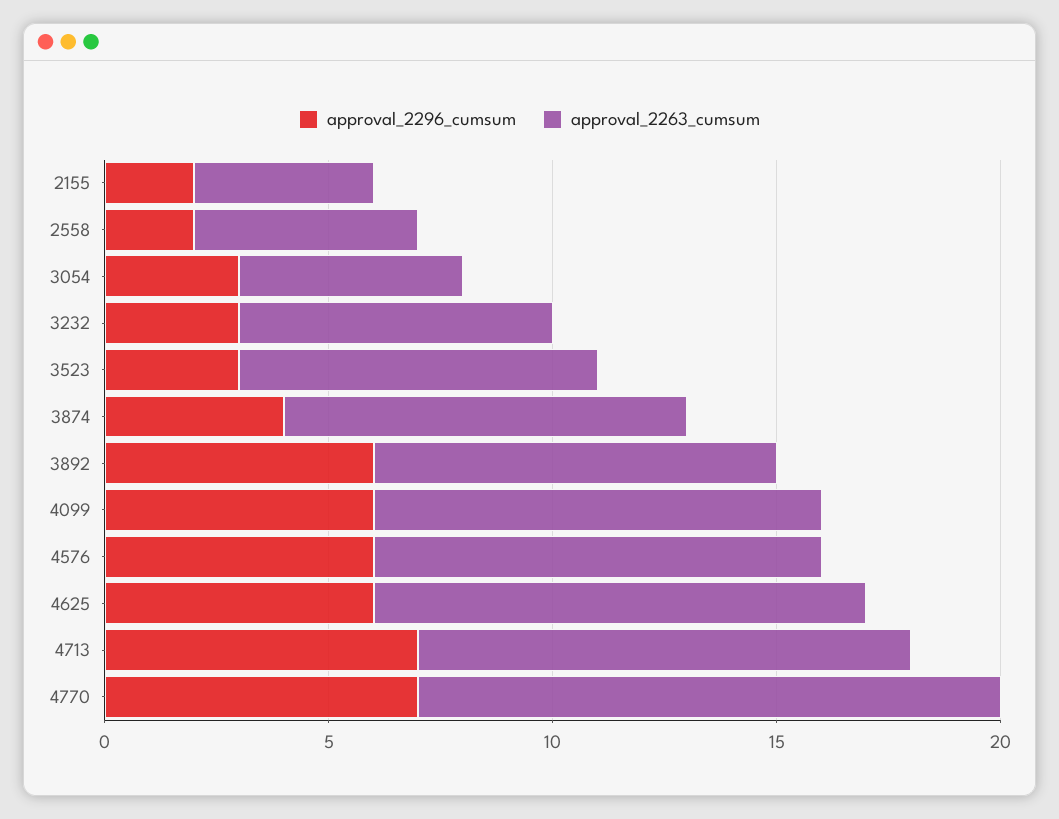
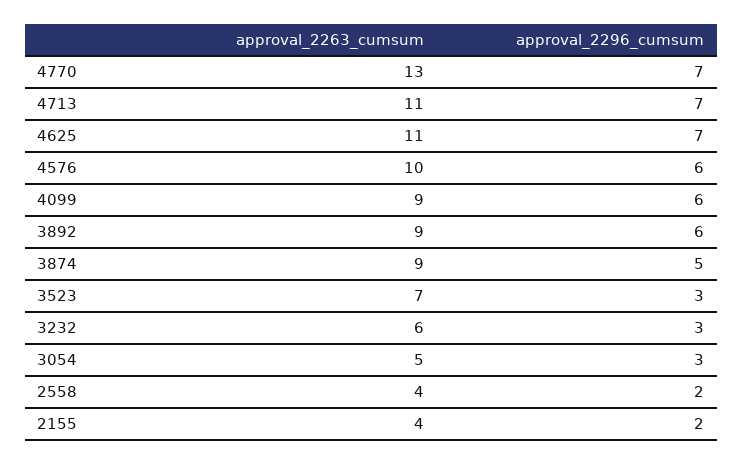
approval_2263_cumsum, 2558: 5 -> 4
approval_2263_cumsum, 3232: 7 -> 6
approval_2263_cumsum, 3523: 8 -> 7
approval_2296_cumsum, 3874: 4 -> 5
approval_2263_cumsum, 4099: 10 -> 9
approval_2296_cumsum, 4625: 6 -> 7

